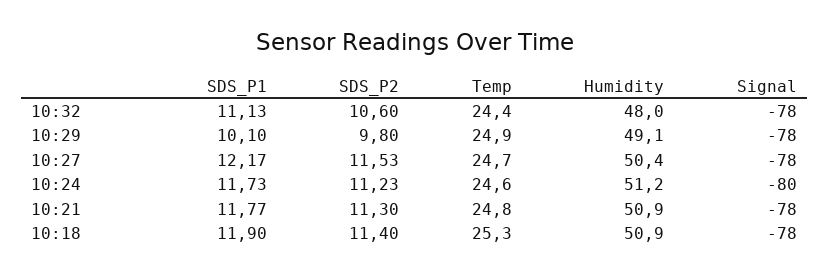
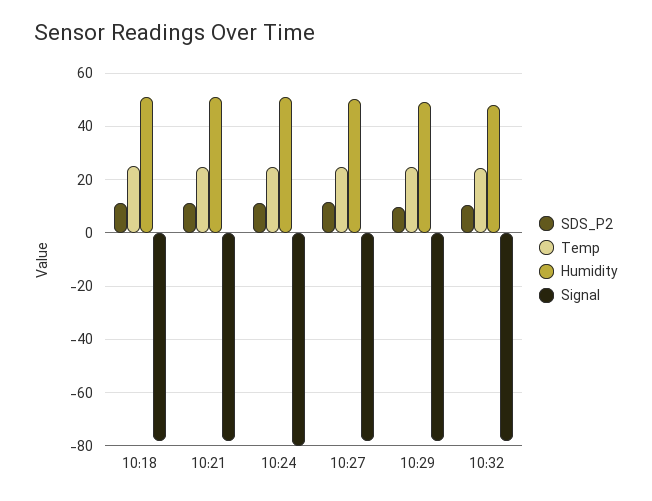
SDS_P1, 10:32: 11.13 -> none
SDS_P1, 10:29: 10.1 -> none
SDS_P1, 10:27: 12.17 -> none
SDS_P1, 10:24: 11.73 -> none
SDS_P1, 10:21: 11.77 -> none
SDS_P1, 10:18: 11.9 -> none

